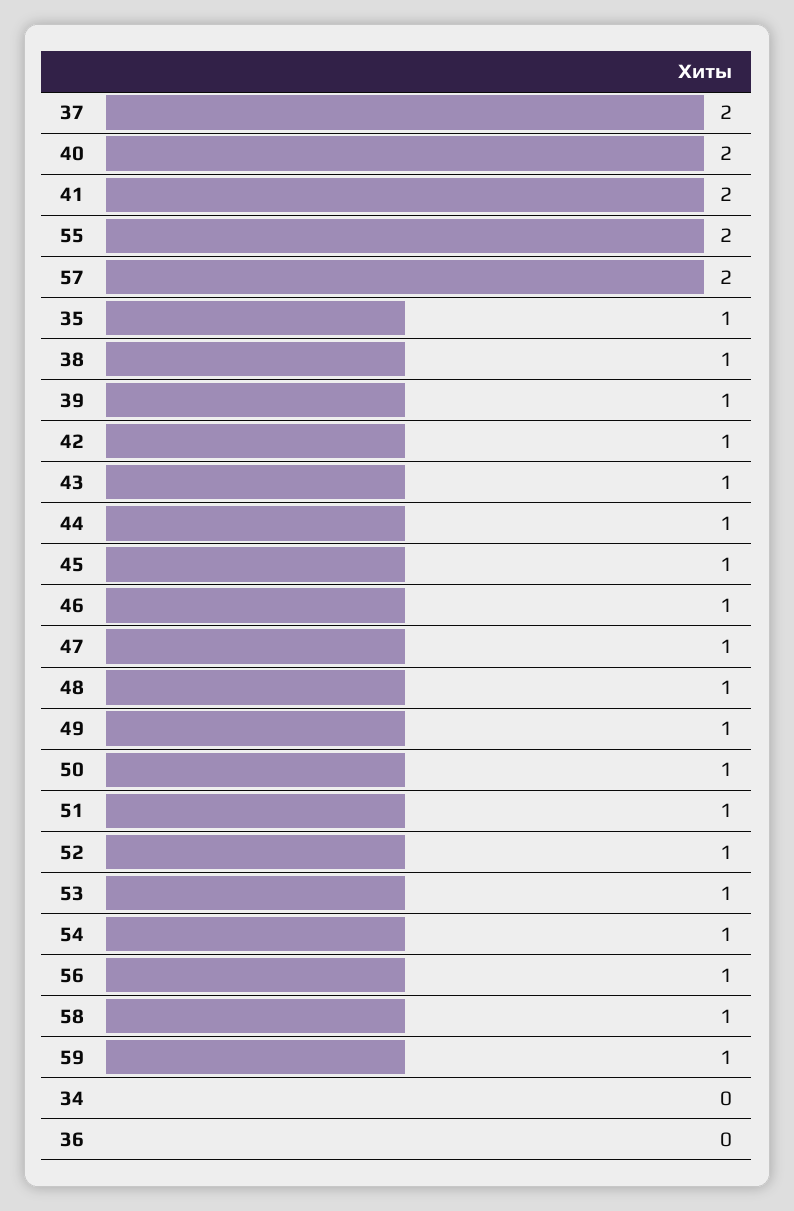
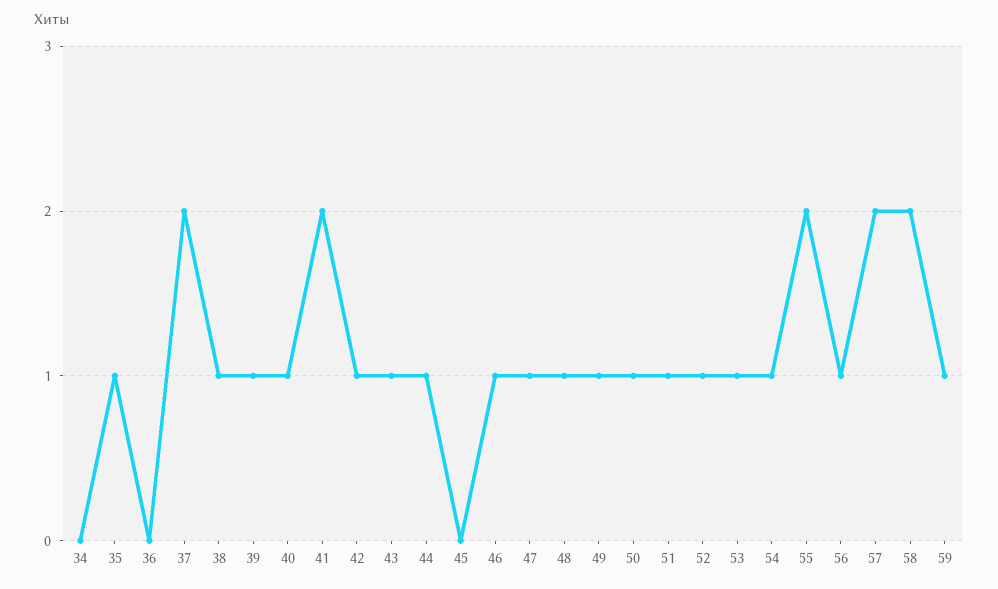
40: 2 -> 1
45: 1 -> 0
58: 1 -> 2

